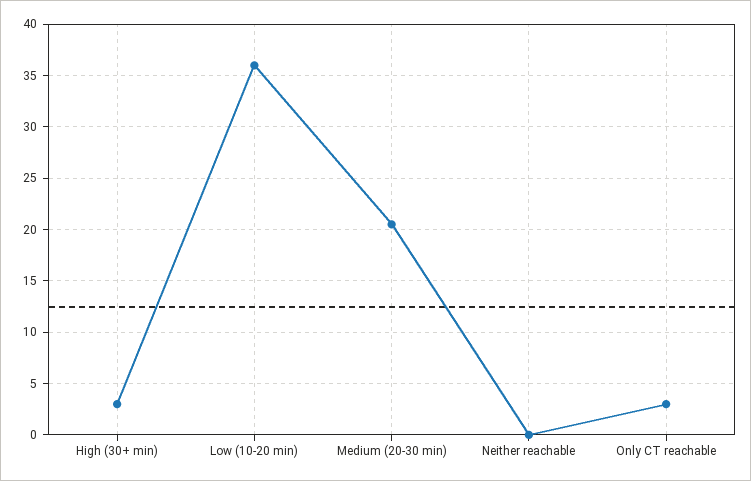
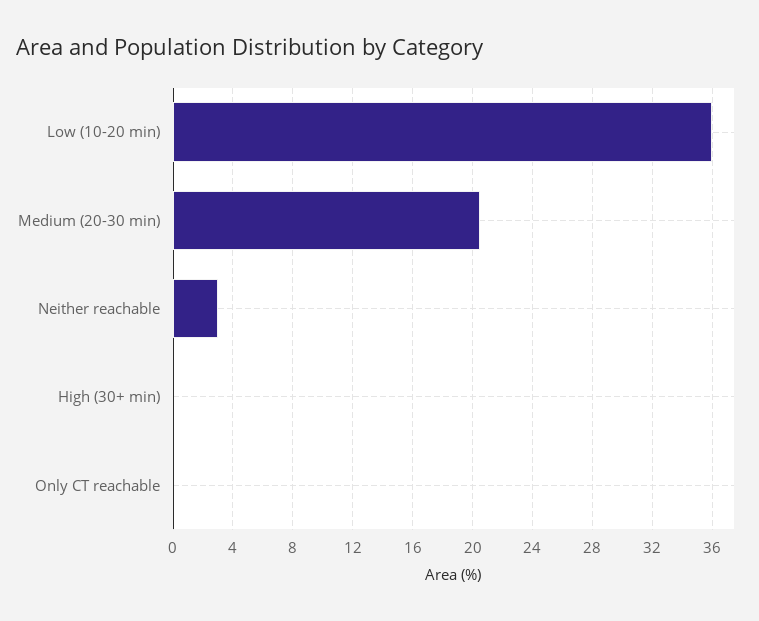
High (30+ min): 3 -> 0
Neither reachable: 0 -> 3
Only CT reachable: 3 -> 0

